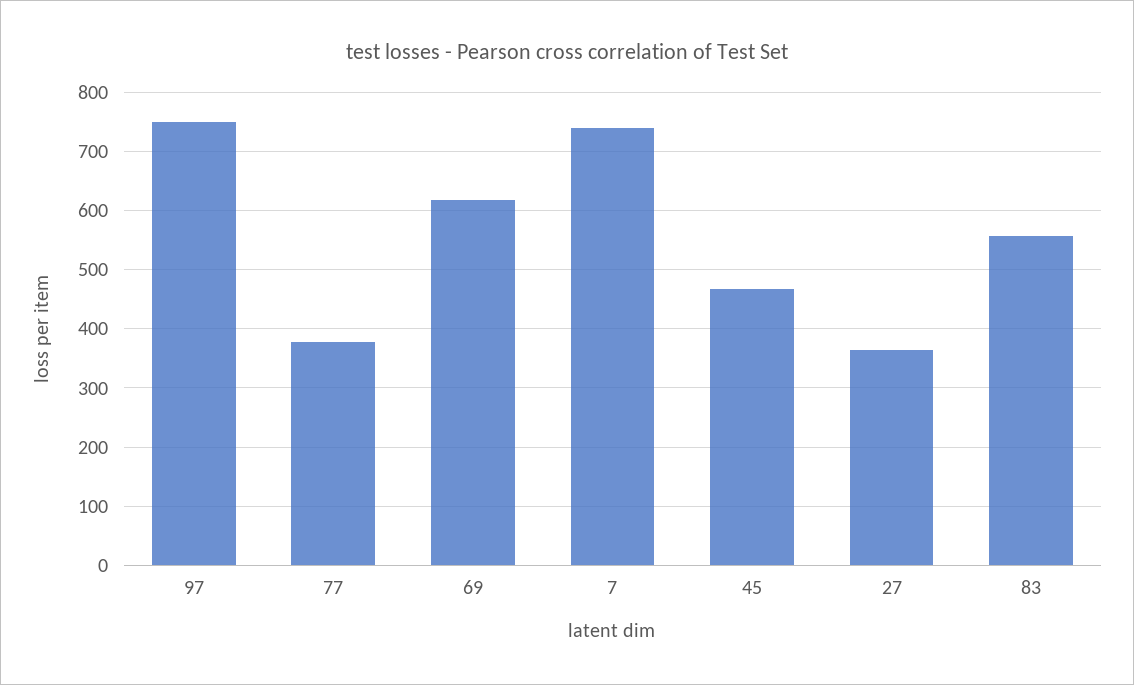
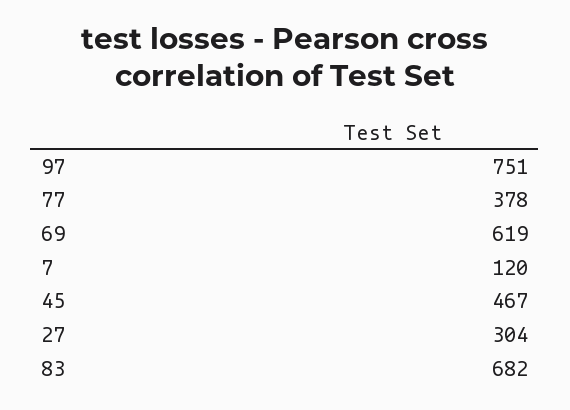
7: 740 -> 120
27: 360 -> 304
83: 560 -> 682

